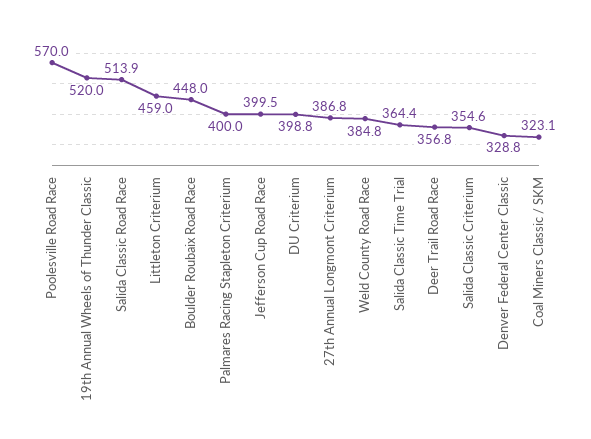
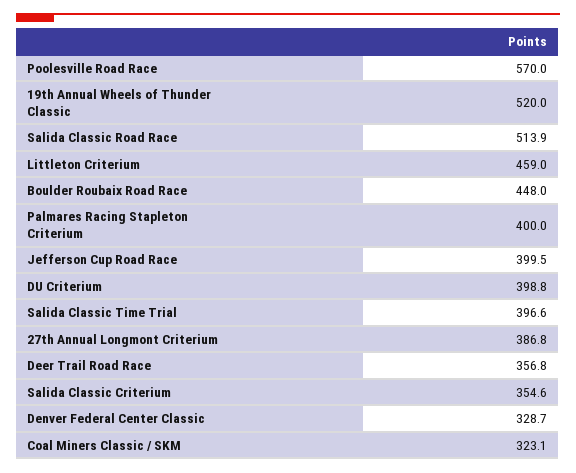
Weld County Road Race: 384.8 -> none
Salida Classic Time Trial: 364.4 -> 396.6
Denver Federal Center Classic: 328.8 -> 328.7

